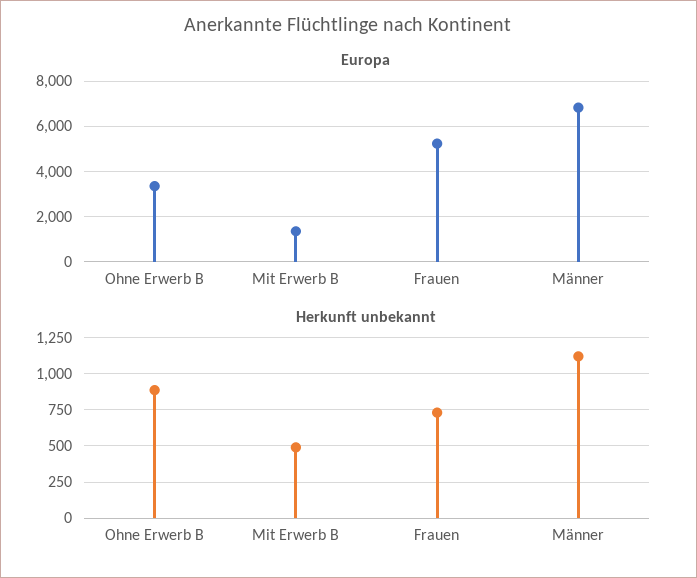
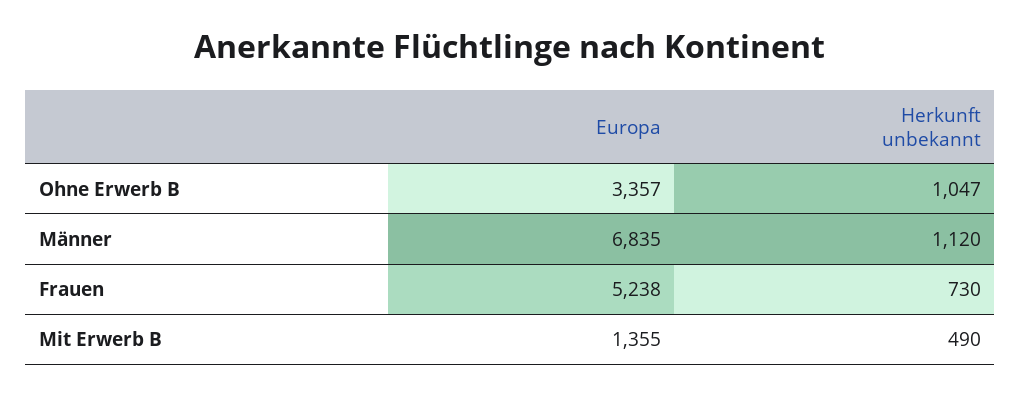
Herkunft unbekannt, Ohne Erwerb B: 900 -> 1047

